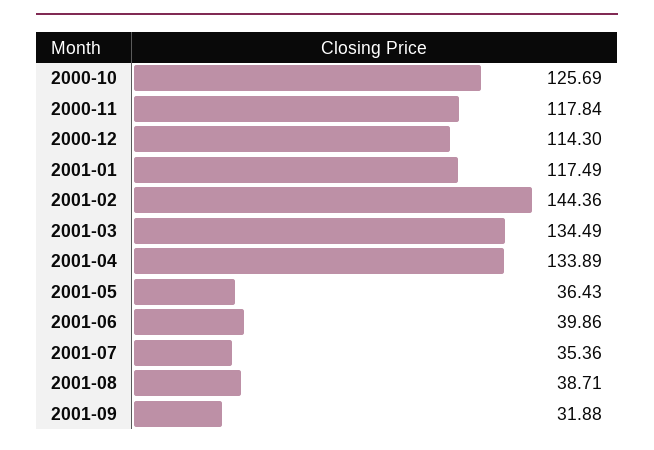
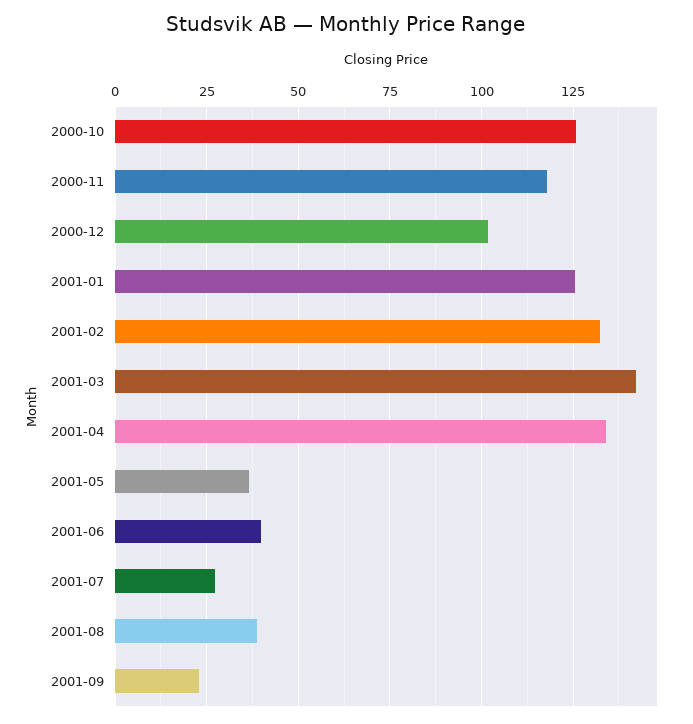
2000-12: 114.3 -> 102.5
2001-01: 117.49 -> 125
2001-02: 144.36 -> 132.5
2001-03: 134.49 -> 142.5
2001-07: 35.36 -> 27.5
2001-09: 31.88 -> 22.5

